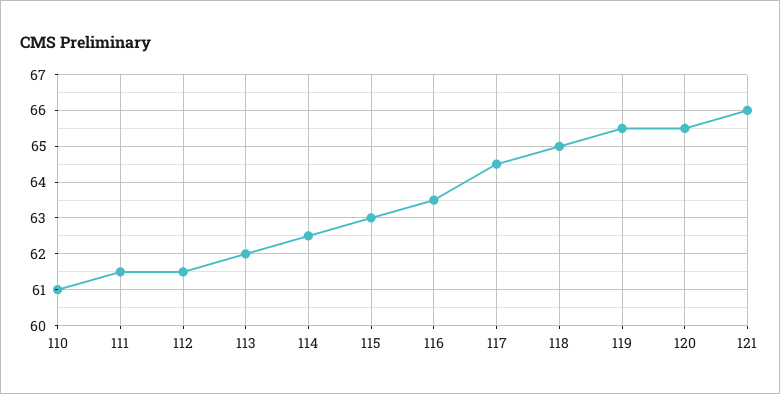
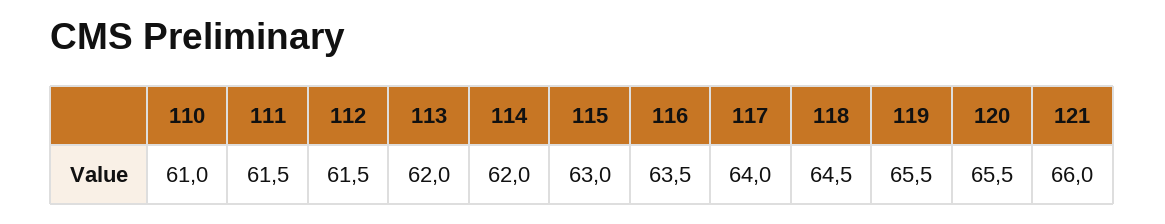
114: 62.5 -> 62
117: 64.5 -> 64
118: 65 -> 64.5

